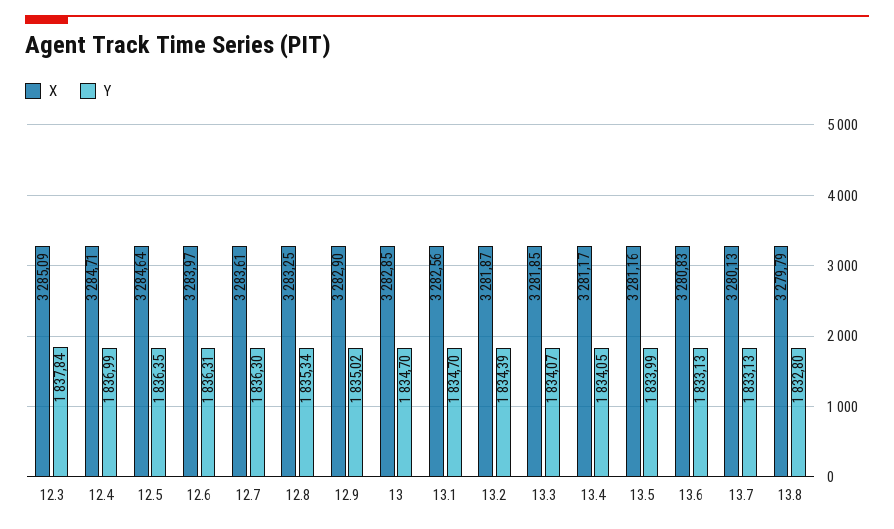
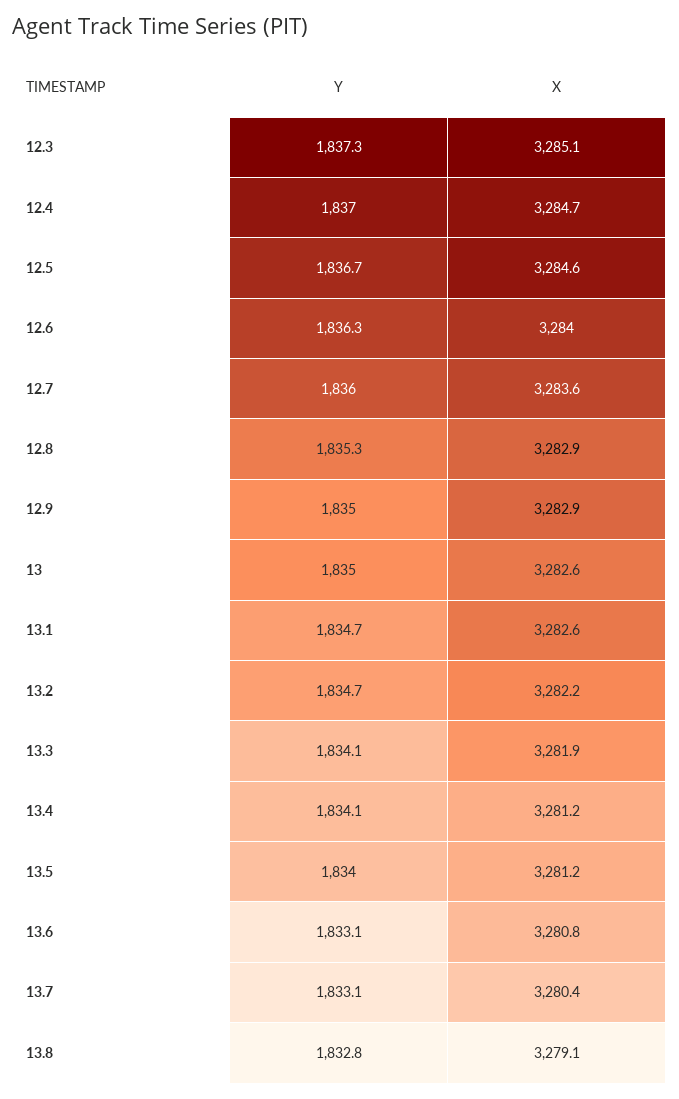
Y, 12.3: 1837.84 -> 1837.3
Y, 12.5: 1836.35 -> 1836.7
Y, 12.7: 1836.3 -> 1836
X, 12.8: 3283.25 -> 3282.9
X, 13: 3282.85 -> 3282.6
Y, 13: 1834.7 -> 1835
X, 13.2: 3281.87 -> 3282.2
Y, 13.2: 1834.39 -> 1834.7
X, 13.7: 3280.13 -> 3280.4
X, 13.8: 3279.79 -> 3279.1

